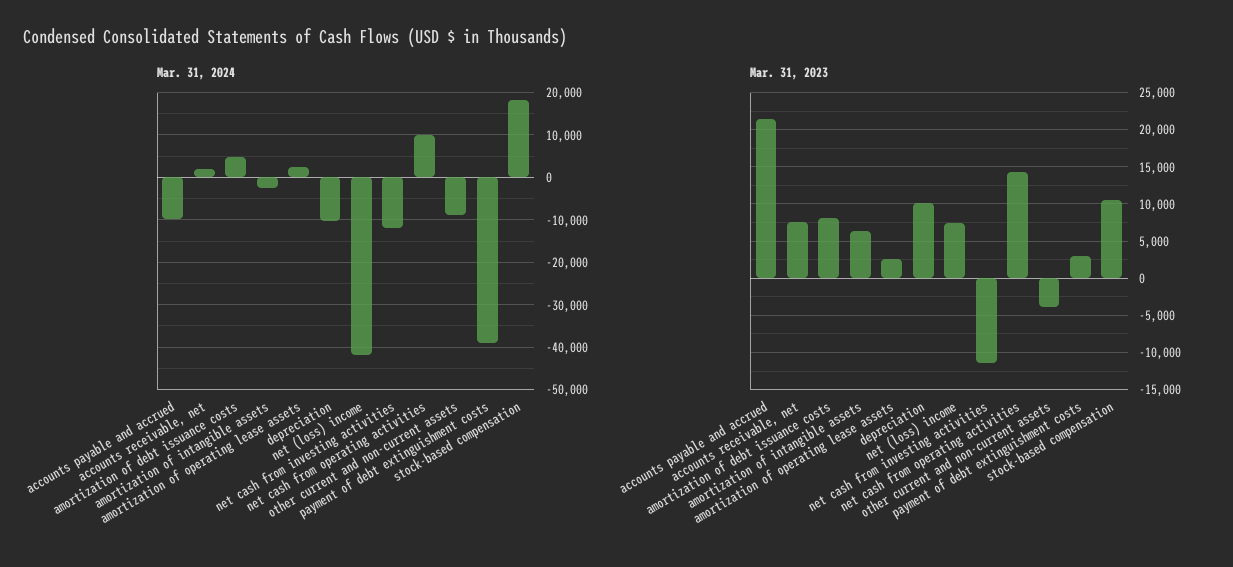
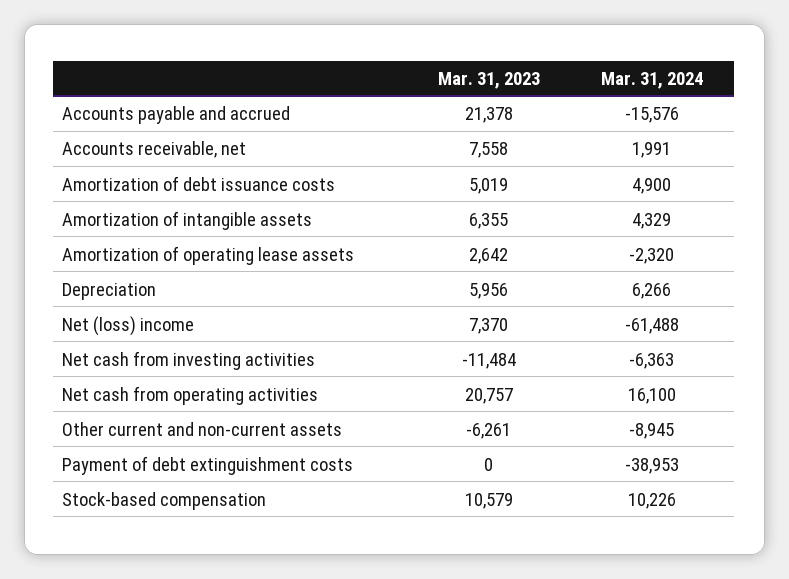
Mar. 31, 2024, accounts payable and accrued: -10000 -> -15576
Mar. 31, 2024, amortization of intangible assets: -2000 -> 4329
Mar. 31, 2024, amortization of operating lease assets: 2000 -> -2320
Mar. 31, 2024, depreciation: -10000 -> 6266
Mar. 31, 2024, net (loss) income: -42000 -> -61488
Mar. 31, 2024, net cash from investing activities: -12000 -> -6363
Mar. 31, 2024, net cash from operating activities: 10000 -> 16100
Mar. 31, 2024, stock-based compensation: 18000 -> 10226
Mar. 31, 2023, amortization of debt issuance costs: 8000 -> 5019
Mar. 31, 2023, depreciation: 10000 -> 5956
Mar. 31, 2023, net cash from operating activities: 14000 -> 20757
Mar. 31, 2023, other current and non-current assets: -4000 -> -6261
Mar. 31, 2023, payment of debt extinguishment costs: 3000 -> 0

